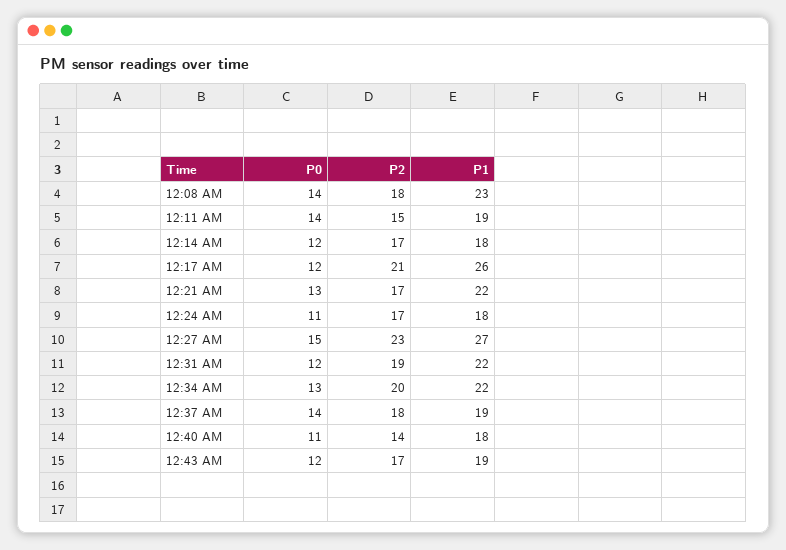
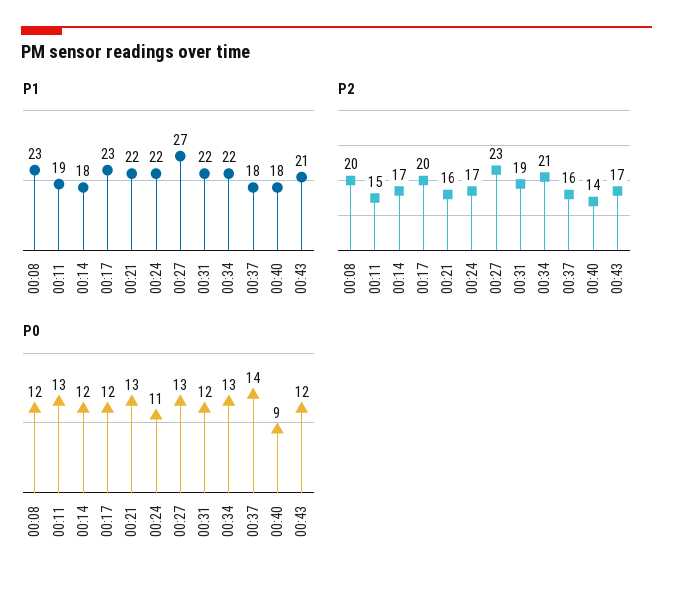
P0, 12:08 AM: 14 -> 12
P2, 12:08 AM: 18 -> 20
P0, 12:11 AM: 14 -> 13
P2, 12:17 AM: 21 -> 20
P1, 12:17 AM: 26 -> 23
P2, 12:21 AM: 17 -> 16
P1, 12:24 AM: 18 -> 22
P0, 12:27 AM: 15 -> 13
P2, 12:34 AM: 20 -> 21
P2, 12:37 AM: 18 -> 16
P1, 12:37 AM: 19 -> 18
P0, 12:40 AM: 11 -> 9
P1, 12:43 AM: 19 -> 21

